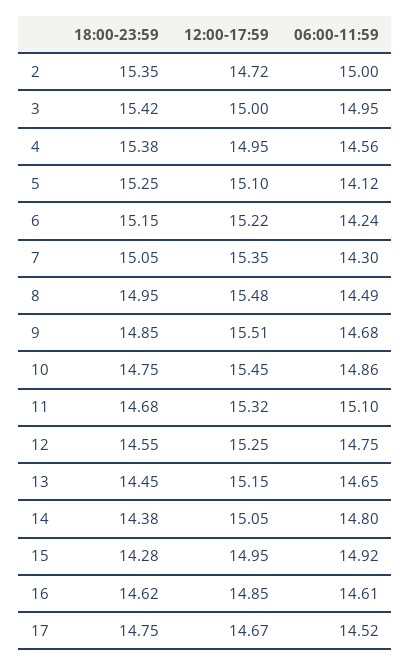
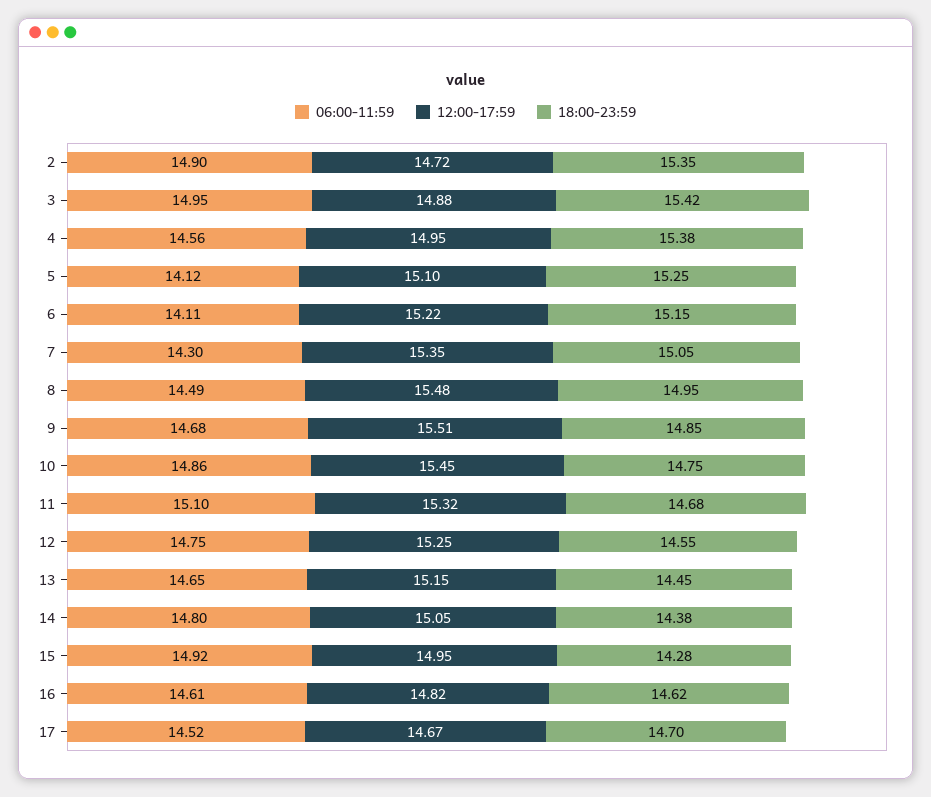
06:00-11:59, 2: 15 -> 14.9
12:00-17:59, 3: 15 -> 14.88
06:00-11:59, 6: 14.24 -> 14.11
12:00-17:59, 16: 14.85 -> 14.82
18:00-23:59, 17: 14.75 -> 14.7

